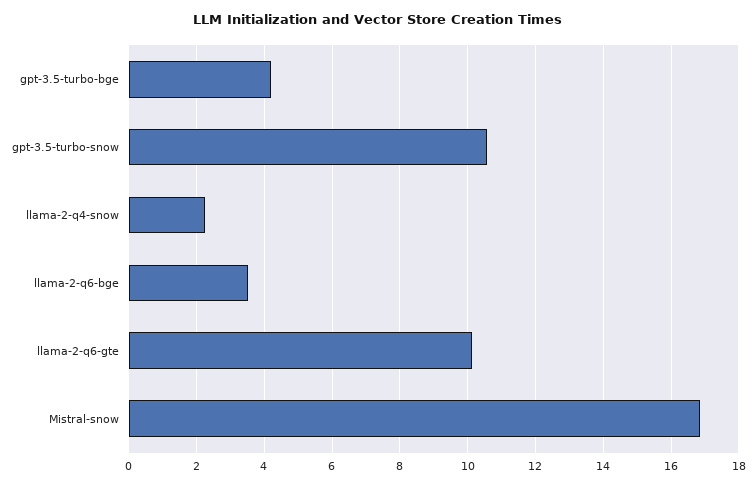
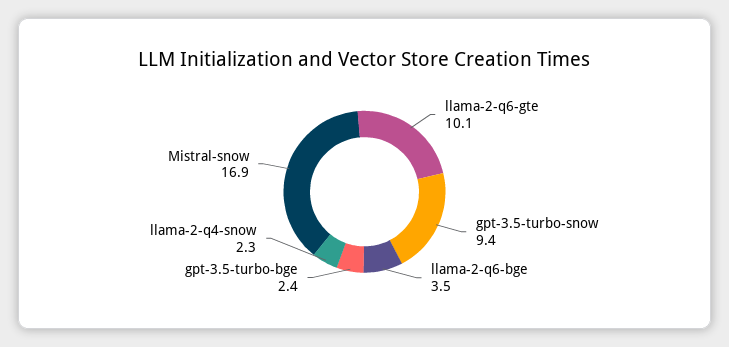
gpt-3.5-turbo-bge: 4.2 -> 2.4
gpt-3.5-turbo-snow: 10.6 -> 9.4

